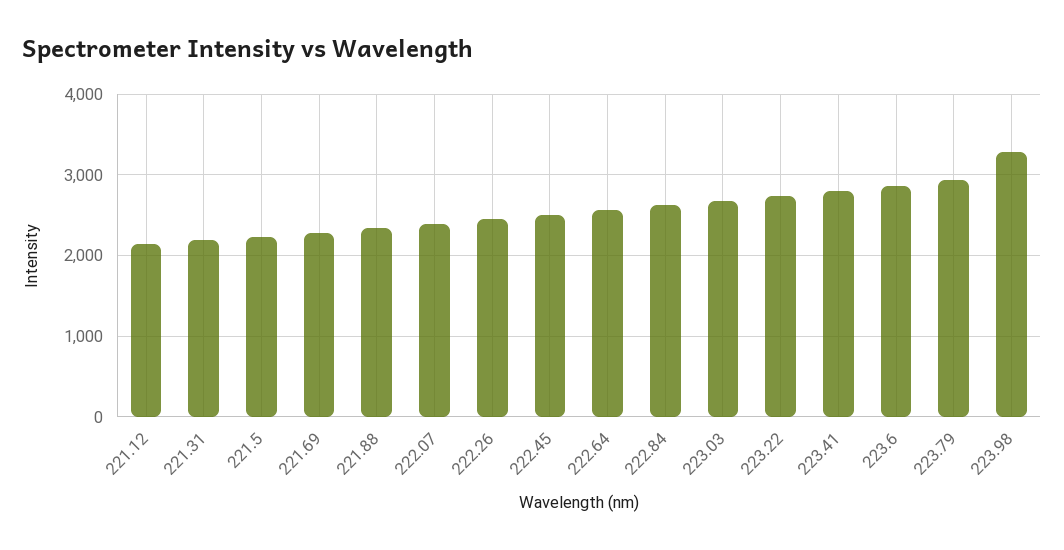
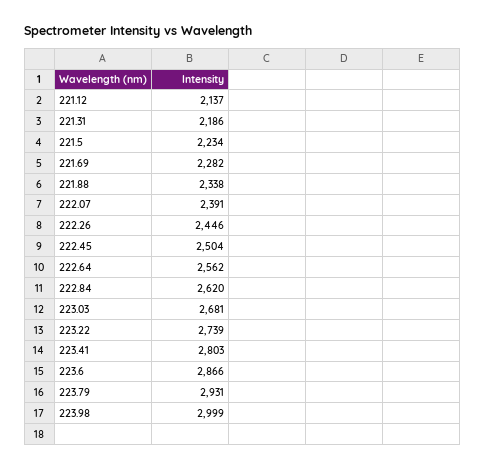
223.98: 3300 -> 2999

